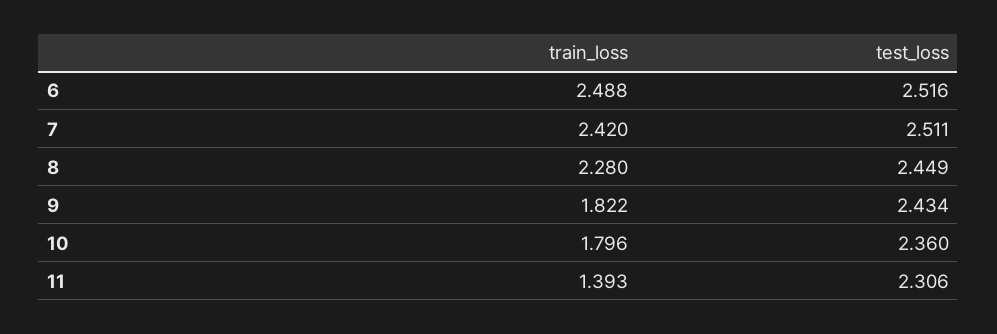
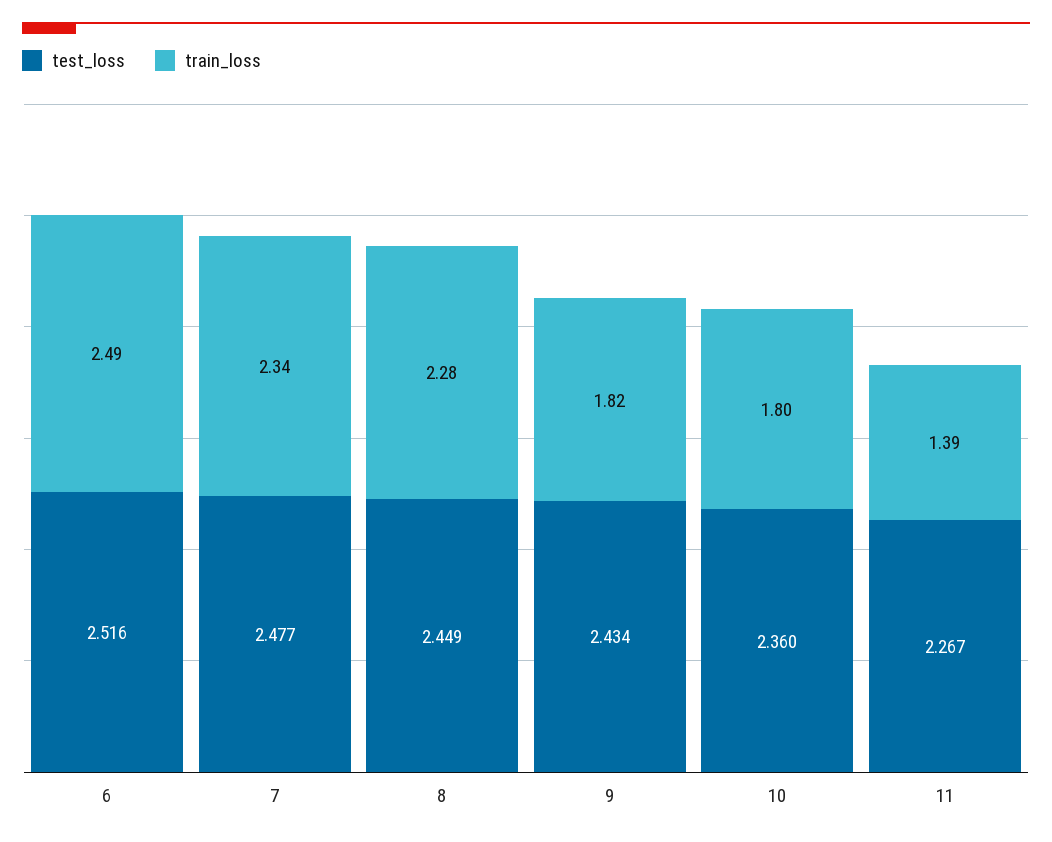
train_loss, 7: 2.42 -> 2.34
test_loss, 7: 2.511 -> 2.477
test_loss, 11: 2.306 -> 2.267

